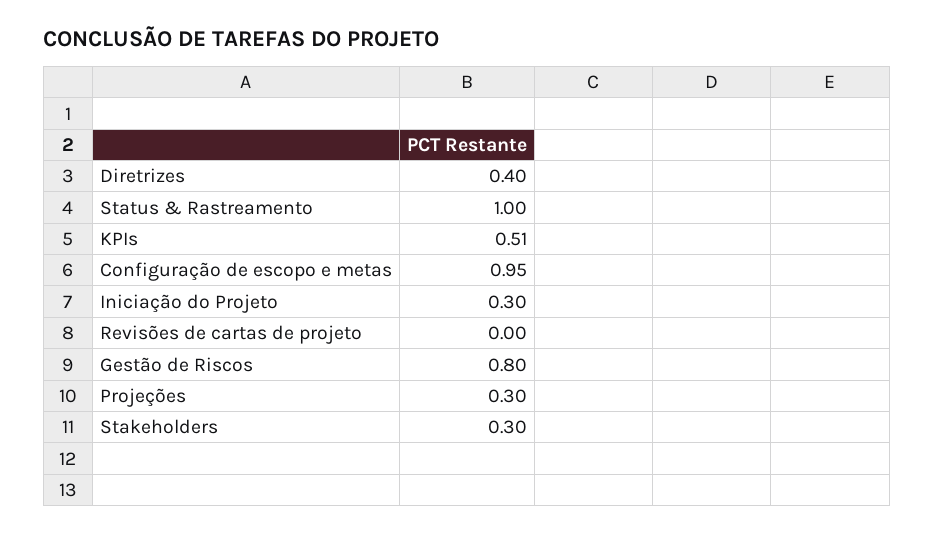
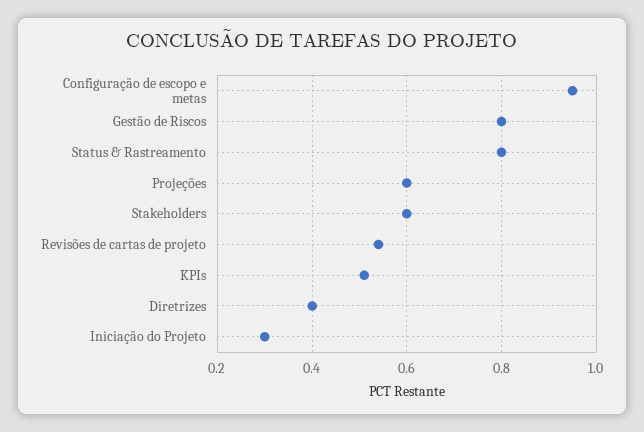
Status & Rastreamento: 1 -> 0.8
Revisões de cartas de projeto: 0 -> 0.55
Projeções: 0.3 -> 0.6
Stakeholders: 0.3 -> 0.6

